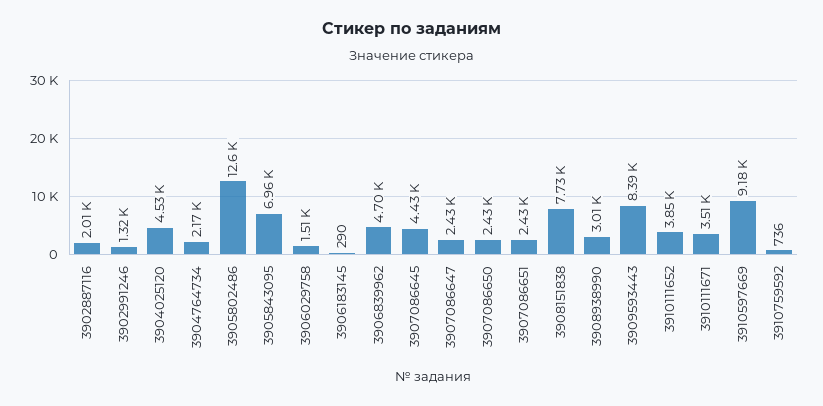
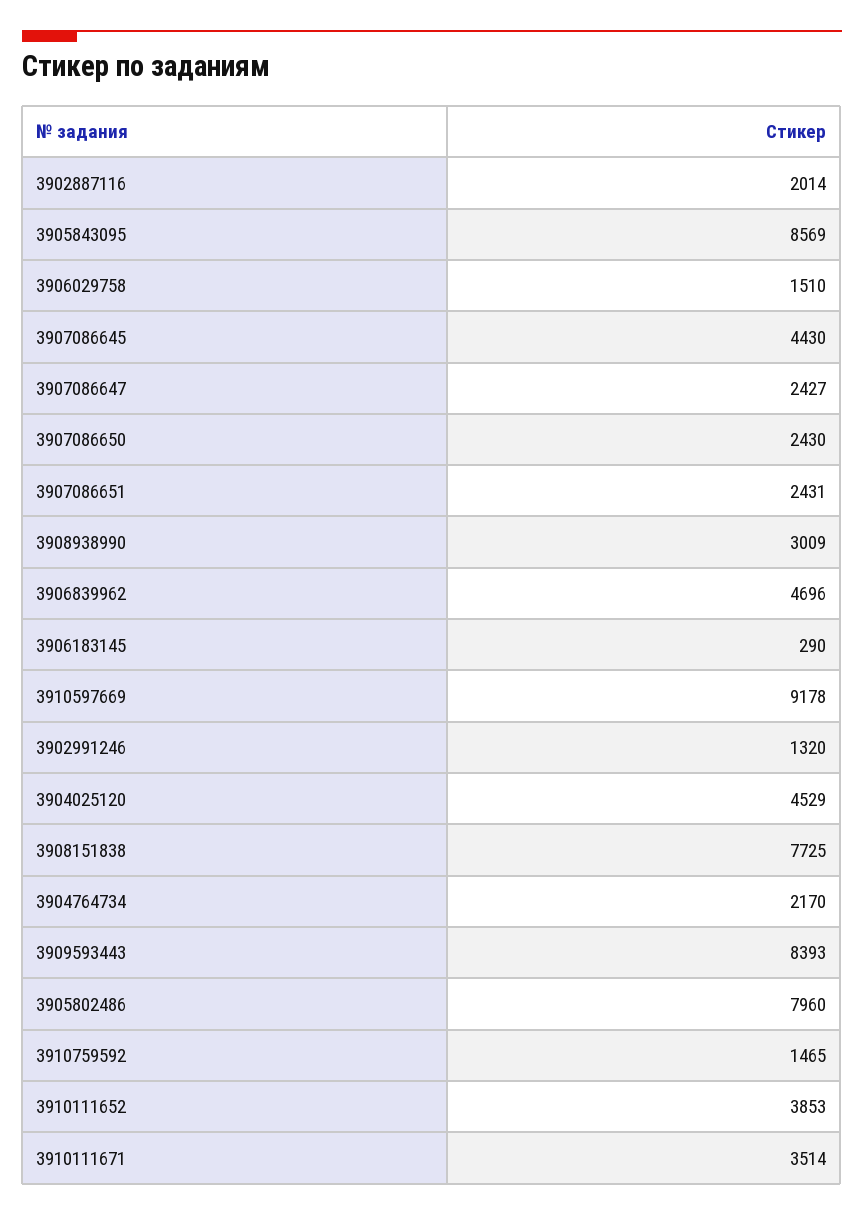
3905802486: 12600 -> 7960
3905843095: 6960 -> 8569
3910759592: 736 -> 1465

